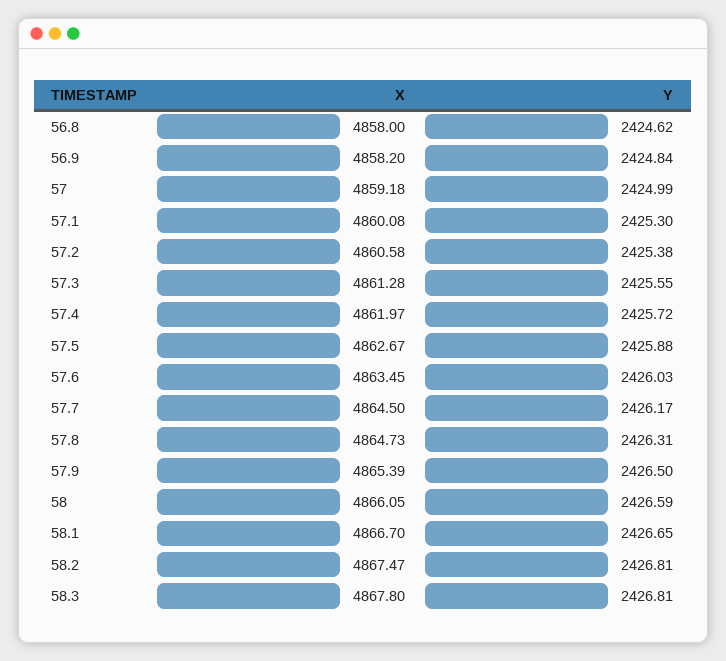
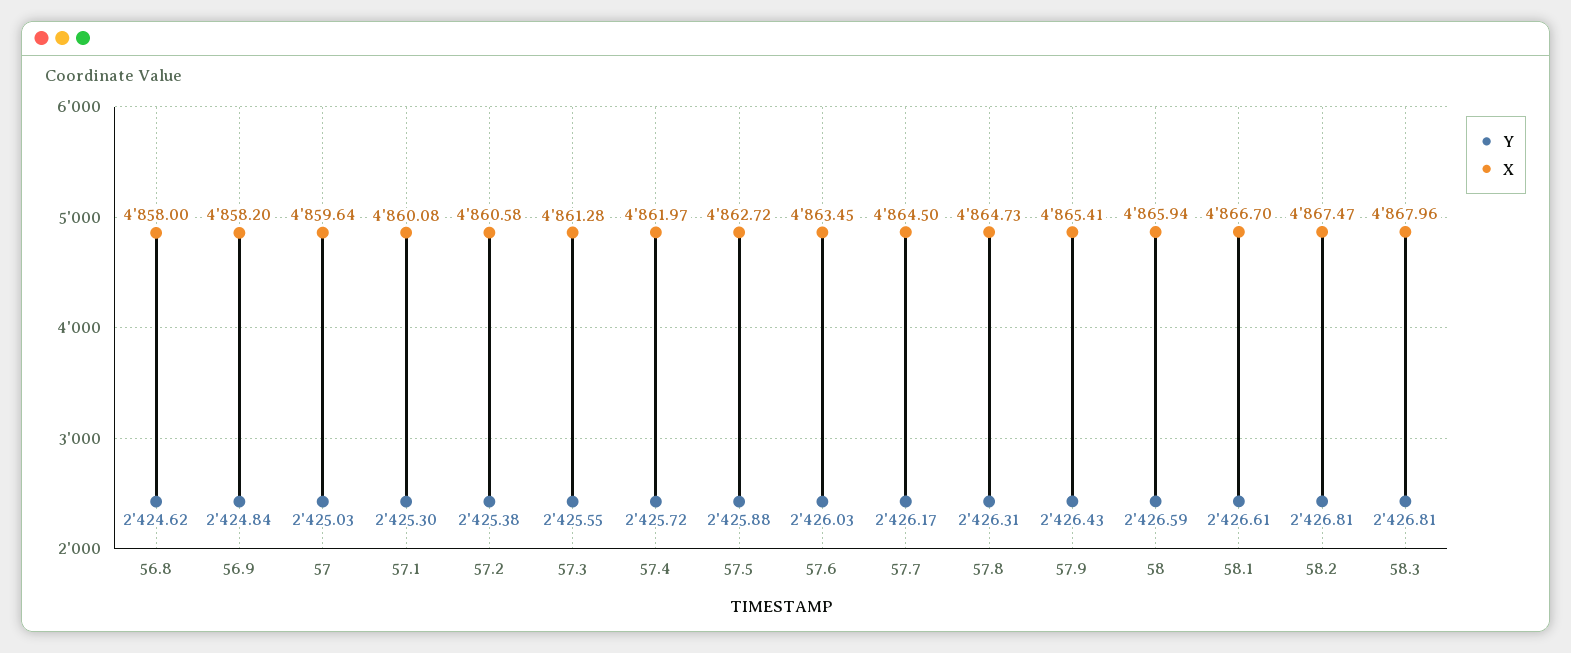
X, 57: 4859.18 -> 4859.64
Y, 57: 2424.99 -> 2425.03
X, 57.5: 4862.67 -> 4862.72
X, 57.9: 4865.39 -> 4865.41
Y, 57.9: 2426.5 -> 2426.43
X, 58: 4866.05 -> 4865.94
Y, 58.1: 2426.65 -> 2426.61
X, 58.3: 4867.8 -> 4867.96

